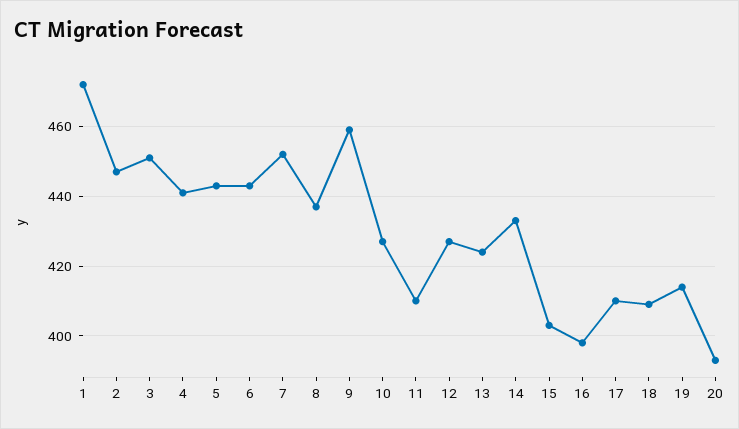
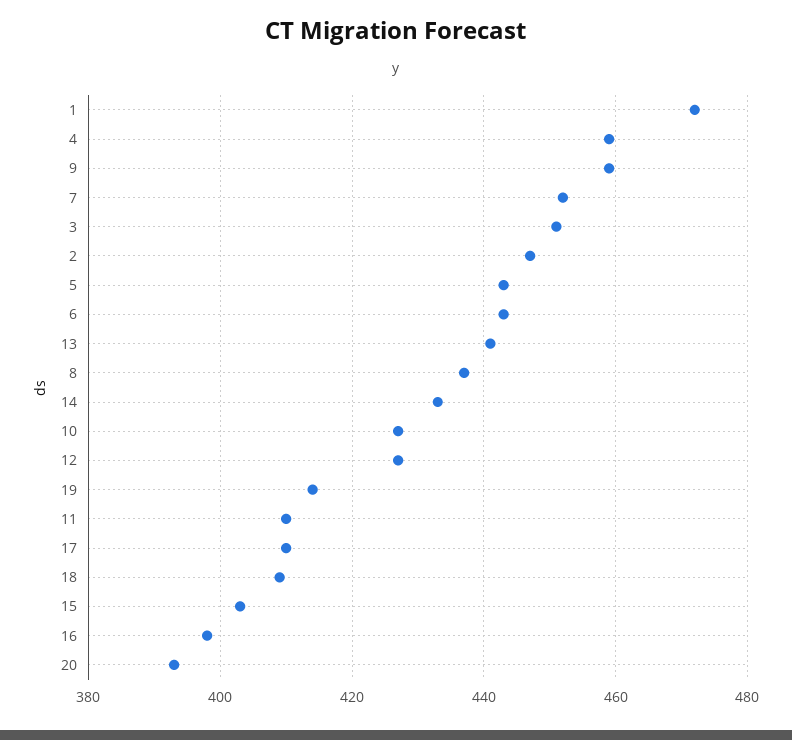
4: 440 -> 460
13: 425 -> 440

